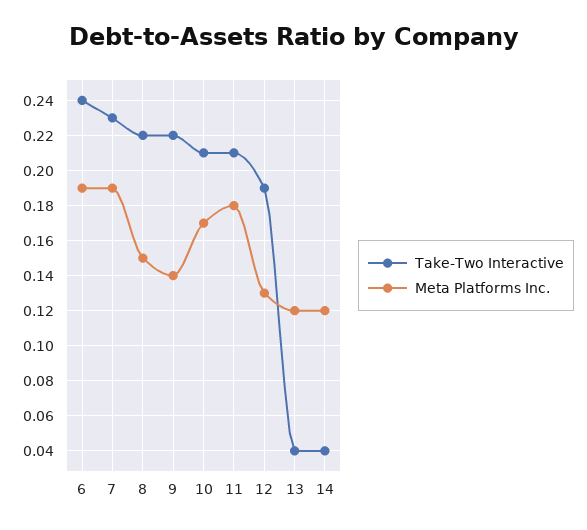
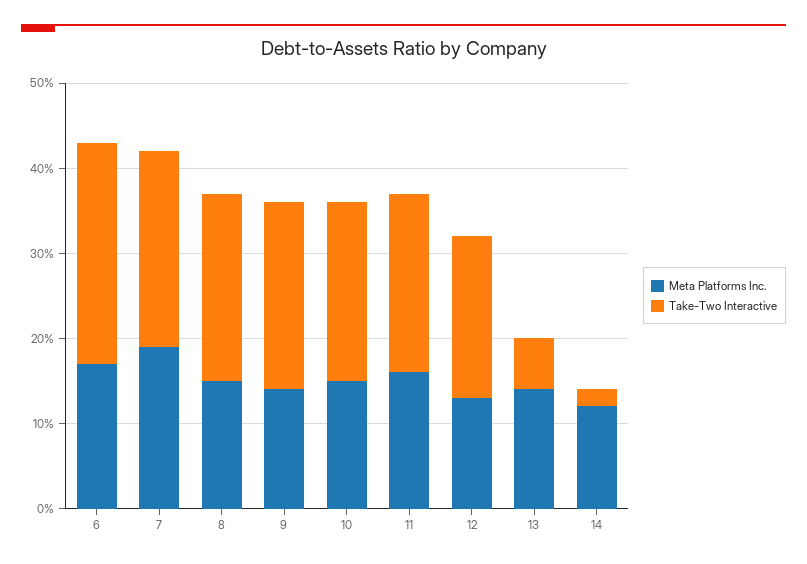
Take-Two Interactive, 6: 0.24 -> 0.26
Meta Platforms Inc., 6: 0.19 -> 0.17
Meta Platforms Inc., 10: 0.17 -> 0.15
Meta Platforms Inc., 11: 0.18 -> 0.16
Take-Two Interactive, 13: 0.04 -> 0.06
Meta Platforms Inc., 13: 0.12 -> 0.14
Take-Two Interactive, 14: 0.04 -> 0.02

